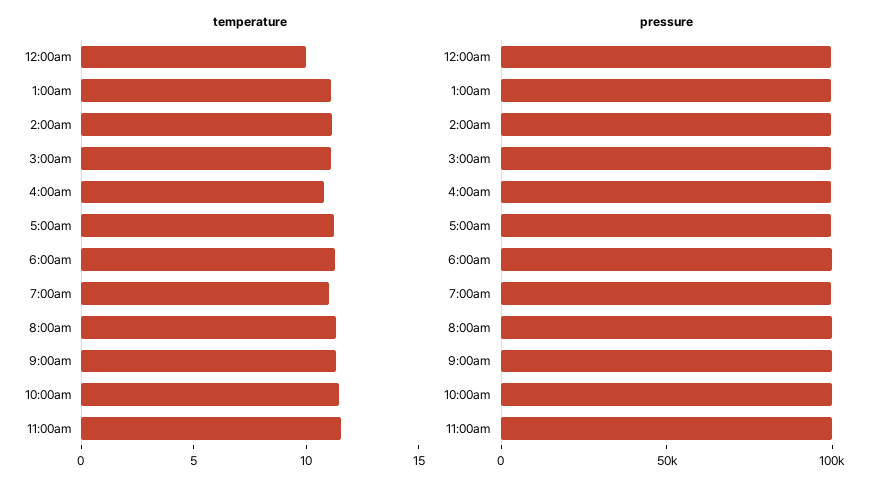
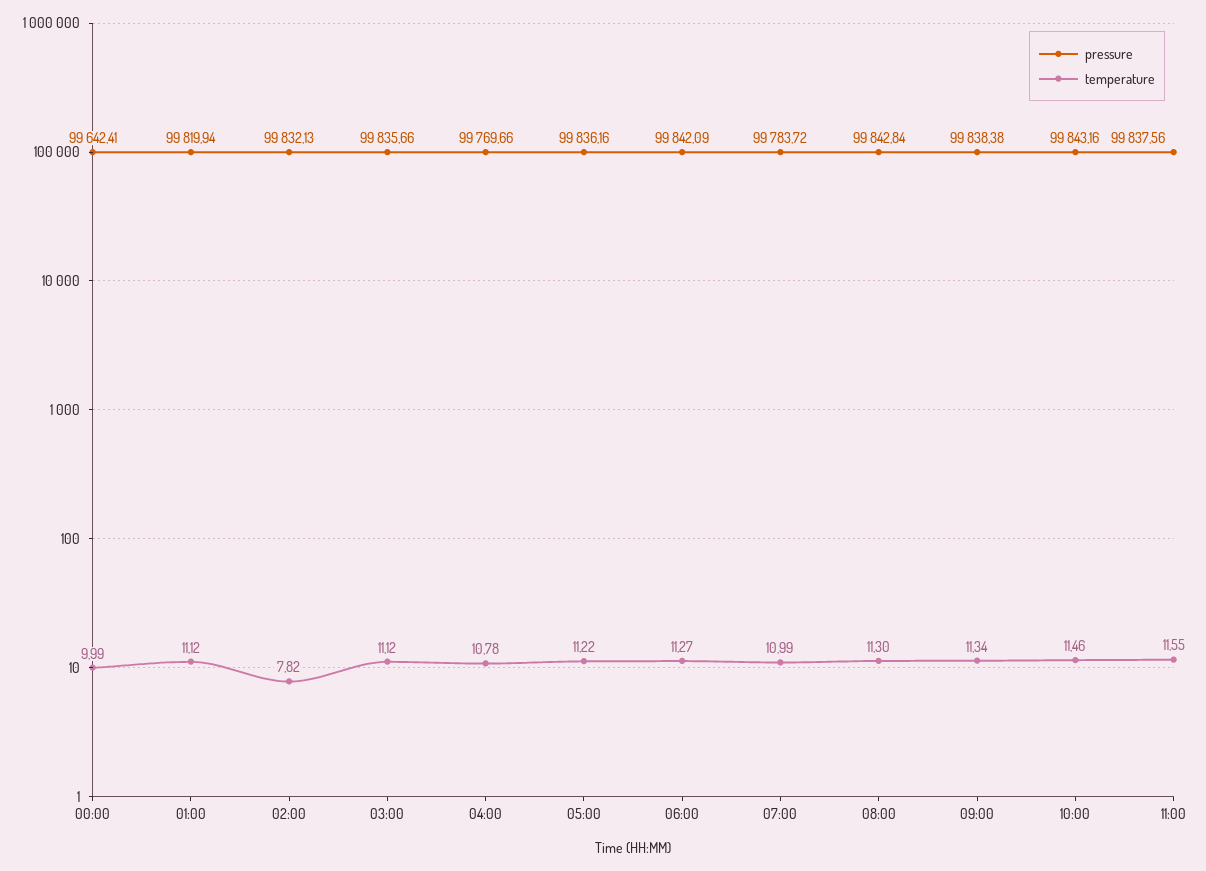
temperature, 2:00am: 11 -> 7.82

